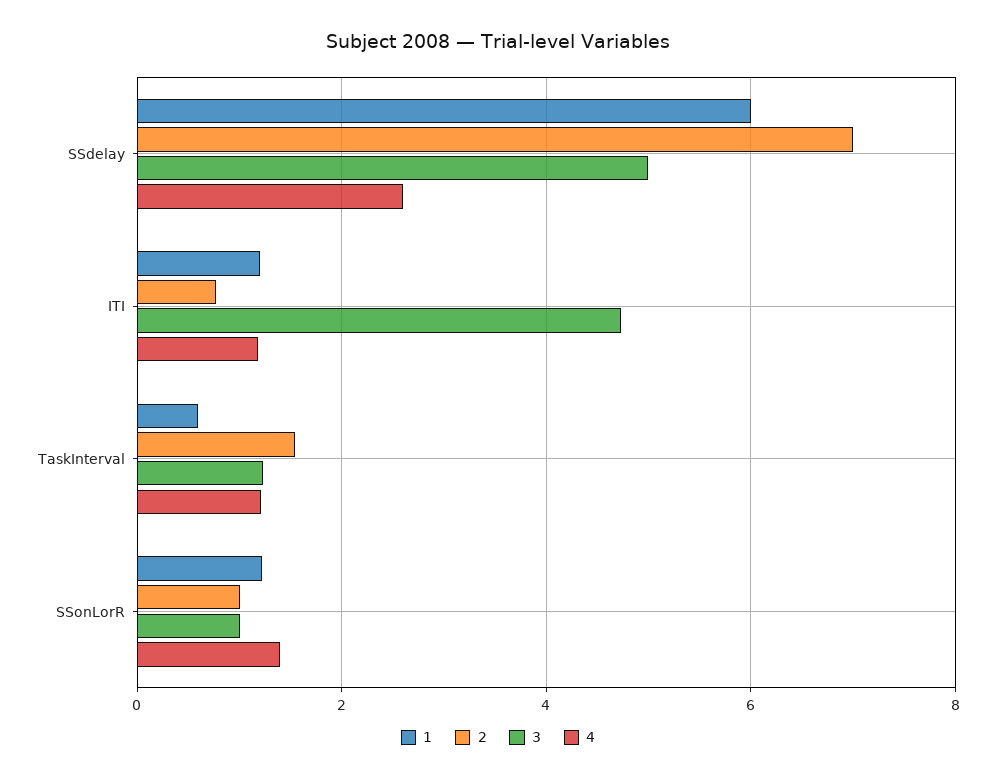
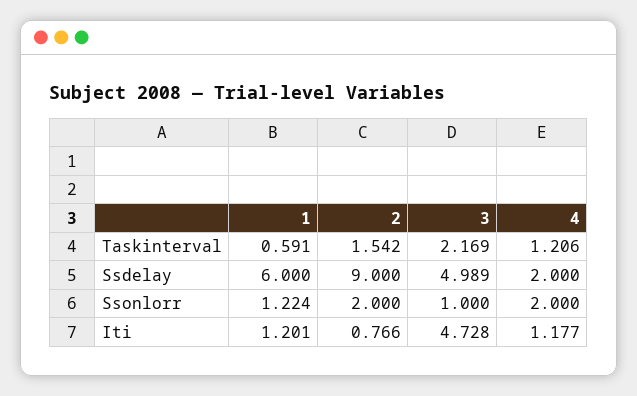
2, SSdelay: 7 -> 9
4, SSdelay: 2.6 -> 2
3, TaskInterval: 1.2 -> 2.169
2, SSonLorR: 1 -> 2
4, SSonLorR: 1.4 -> 2

